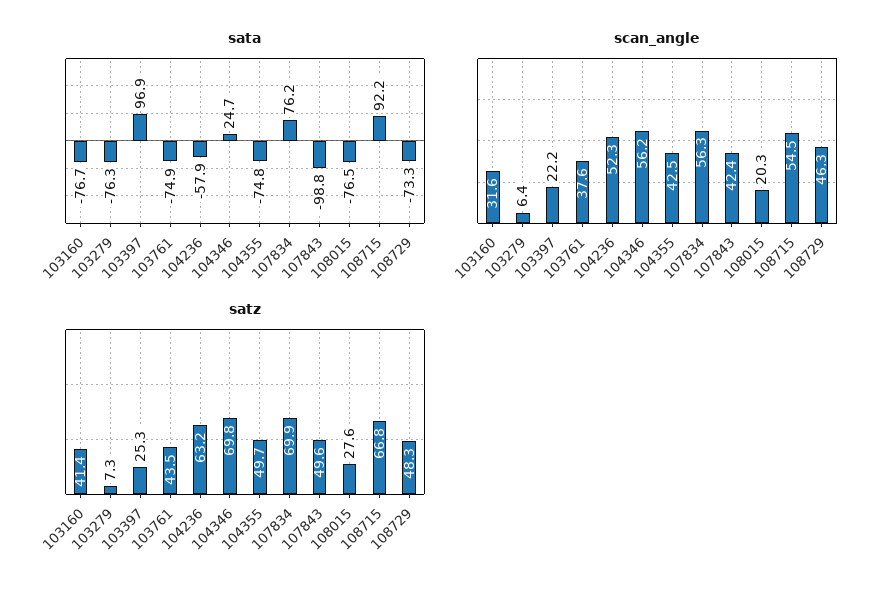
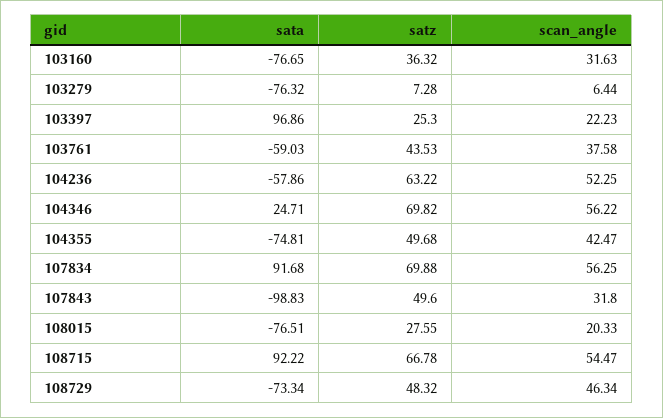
sata, 103761: -74.9 -> -59.03
sata, 107834: 76.2 -> 91.68
scan_angle, 107843: 42.4 -> 31.8
satz, 103160: 41.4 -> 36.32

